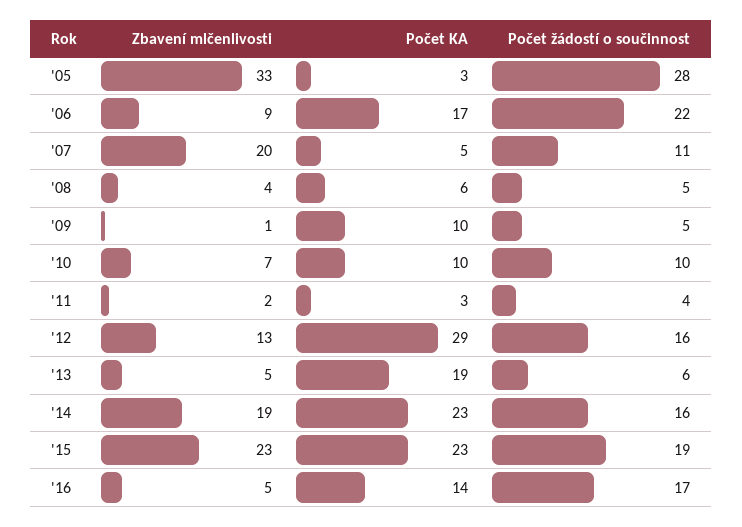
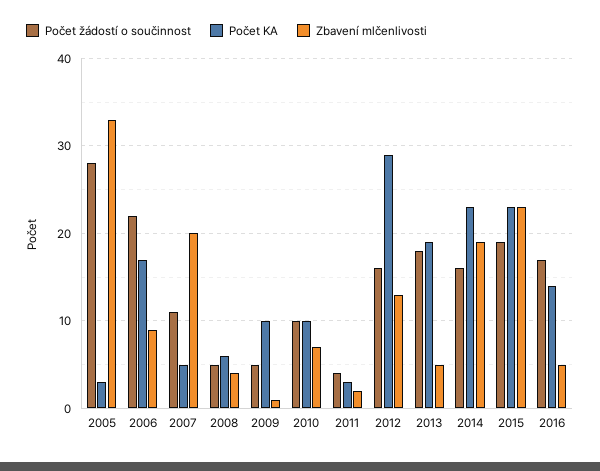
Počet žádostí o součinnost, '13: 6 -> 18

